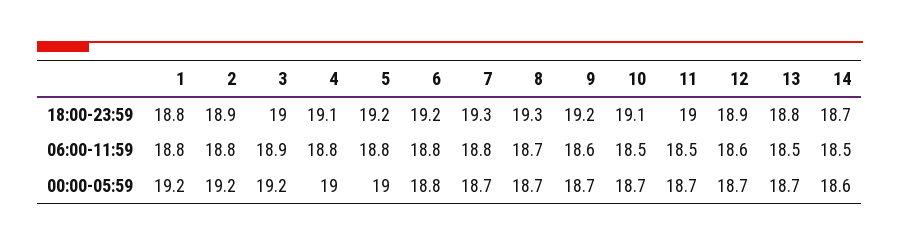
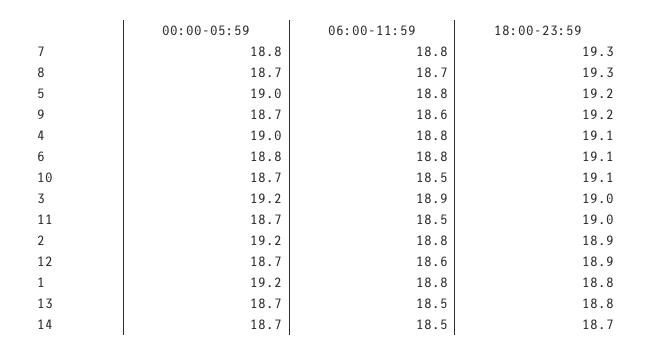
6, 18:00-23:59: 19.2 -> 19.1
7, 00:00-05:59: 18.7 -> 18.8
14, 00:00-05:59: 18.6 -> 18.7

